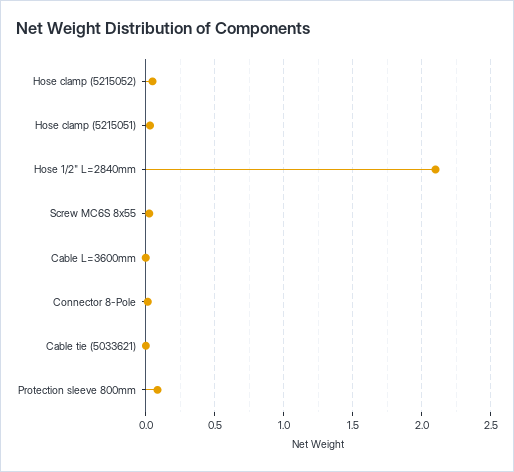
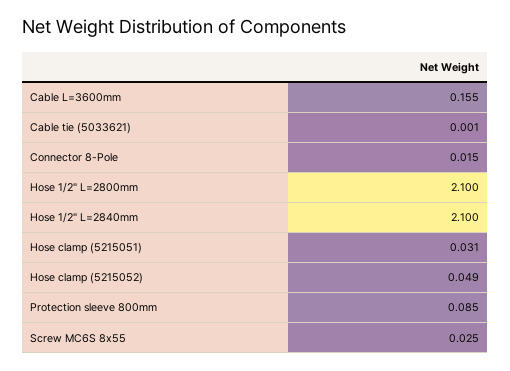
Cable L=3600mm: 0 -> 0.155
Hose 1/2" L=2800mm: none -> 2.1

